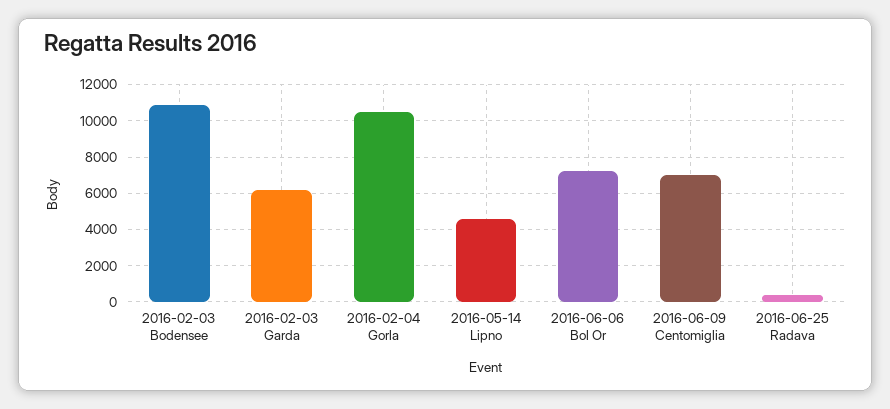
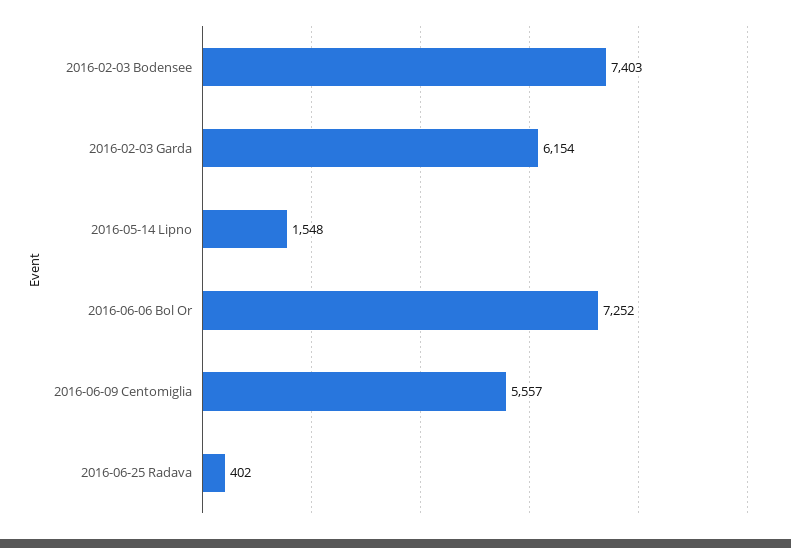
2016-02-03 Bodensee: 11000 -> 7403
2016-02-04 Gorla: 10500 -> none
2016-05-14 Lipno: 4500 -> 1548
2016-06-09 Centomiglia: 7000 -> 5557

